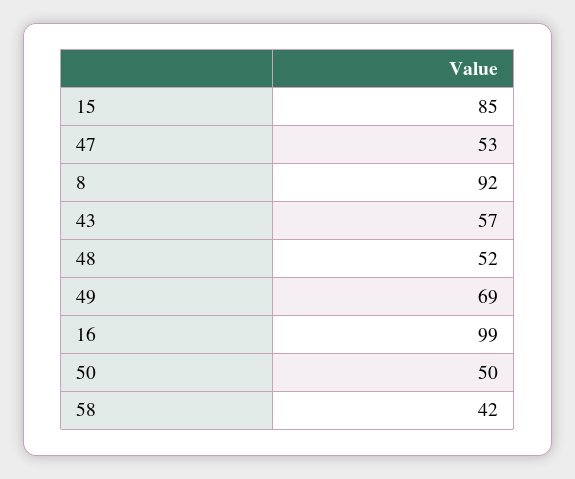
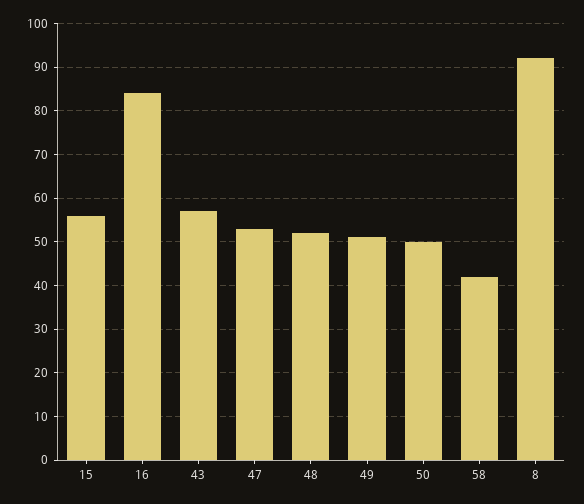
15: 85 -> 55
49: 69 -> 50
16: 99 -> 85

